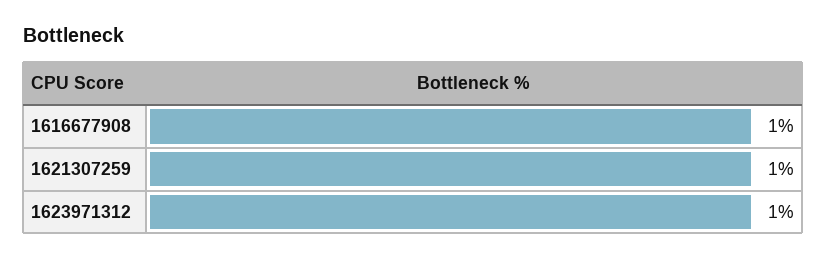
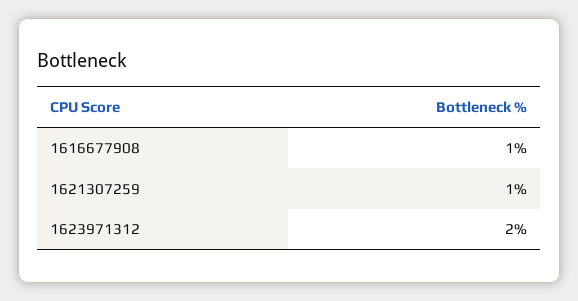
1623971312: 1 -> 2

